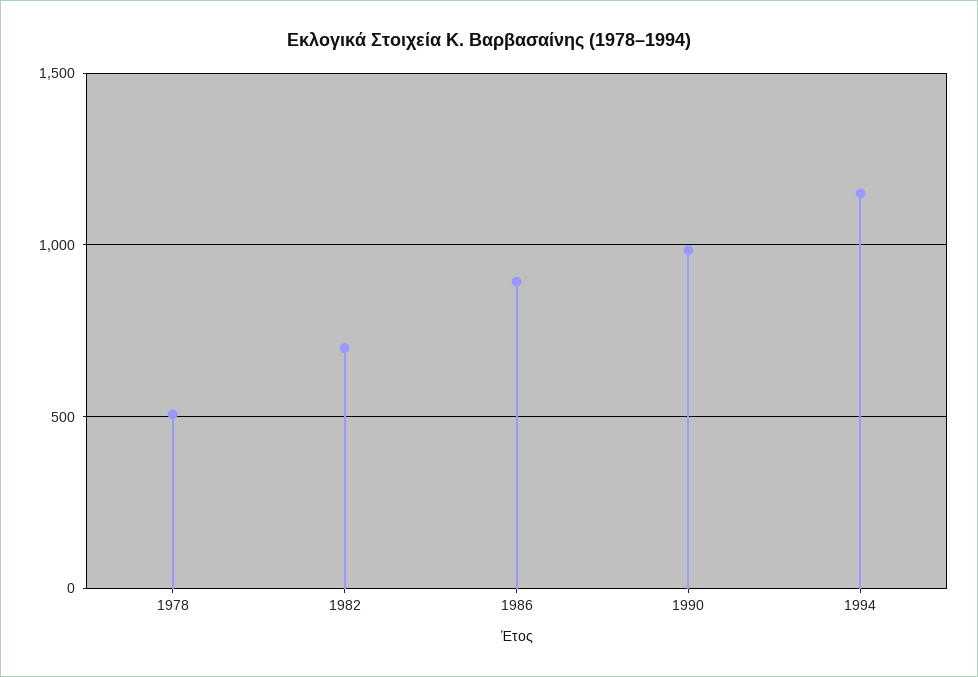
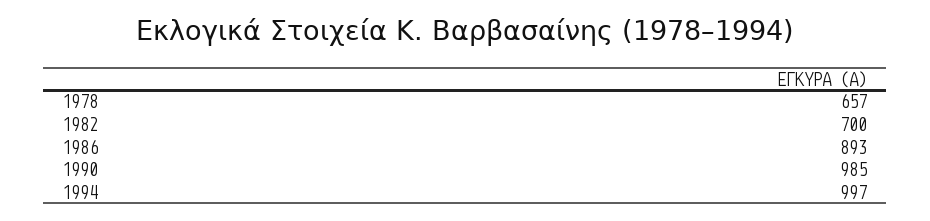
1978: 500 -> 657
1994: 1150 -> 997

